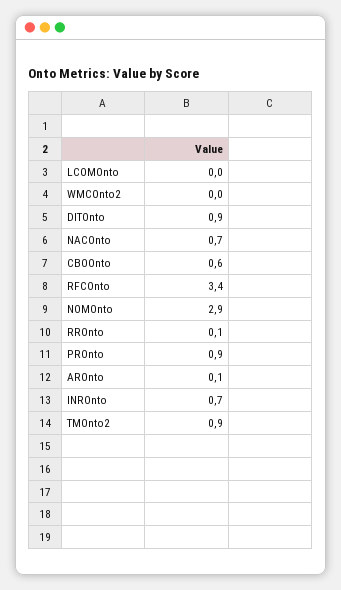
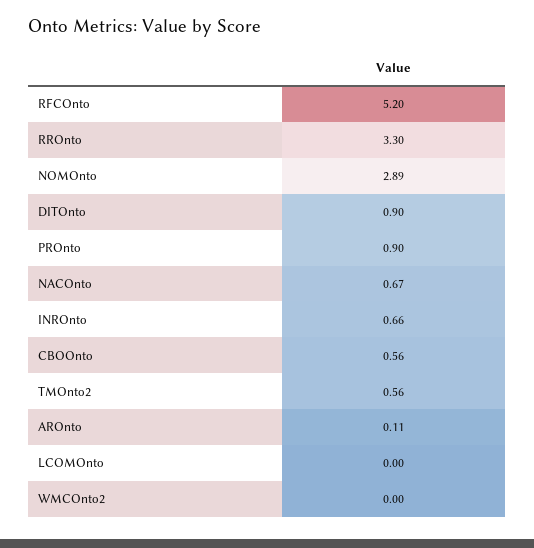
RFCOnto: 3.4 -> 5.2
RROnto: 0.1 -> 3.3
TMOnto2: 0.9 -> 0.56

